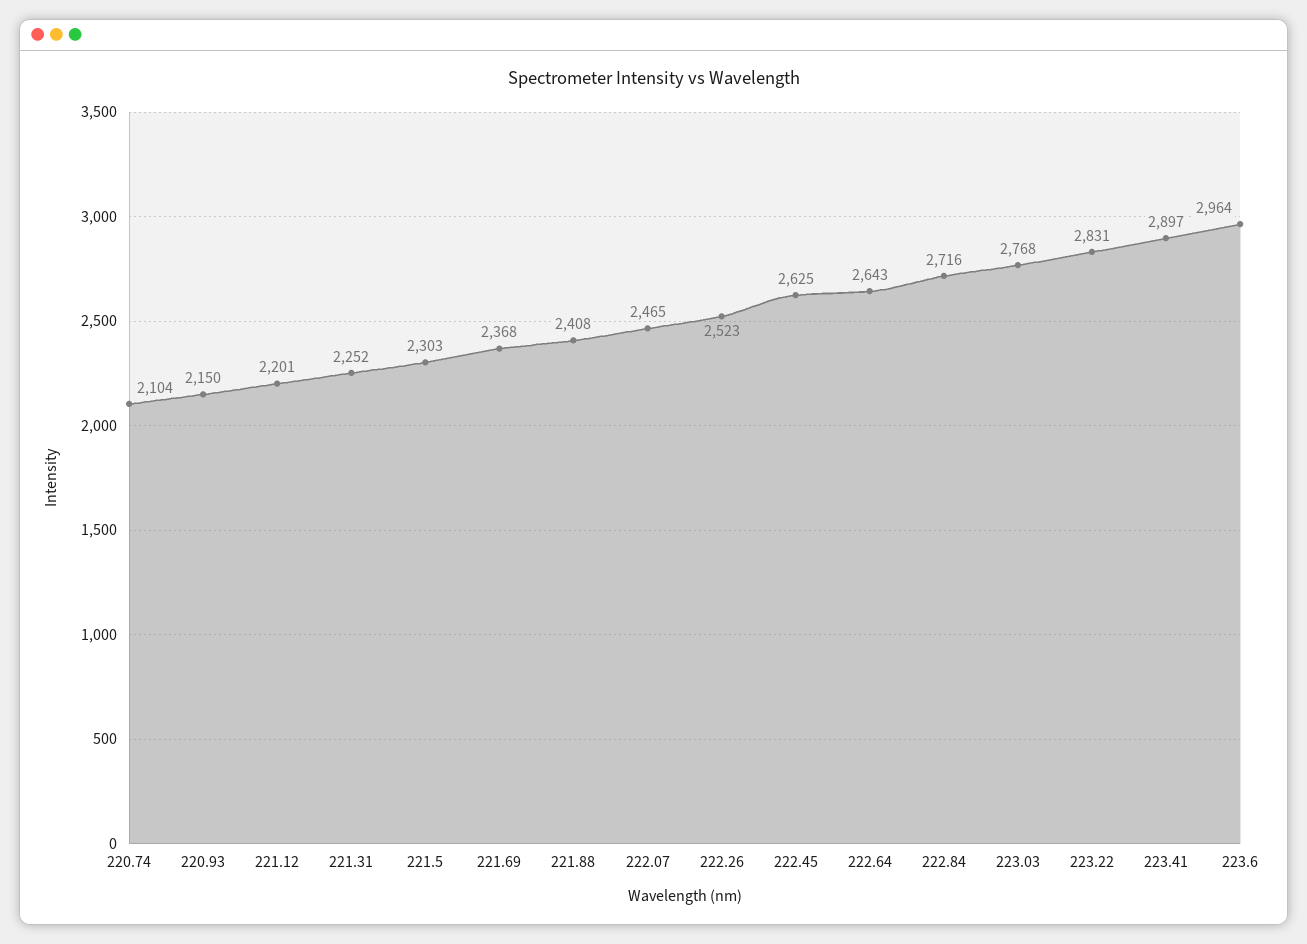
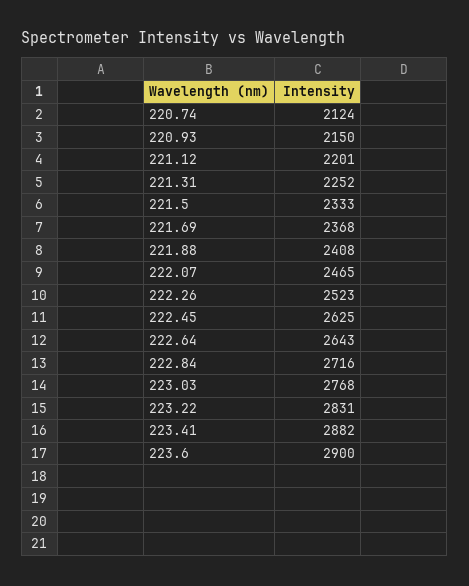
220.74: 2104 -> 2124
221.5: 2303 -> 2333
223.41: 2897 -> 2882
223.6: 2964 -> 2900

